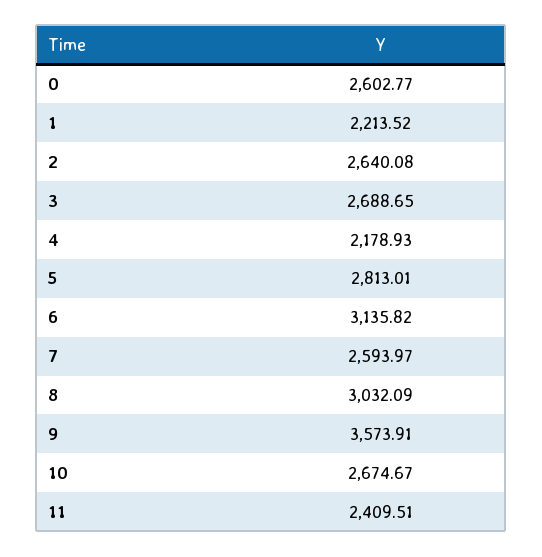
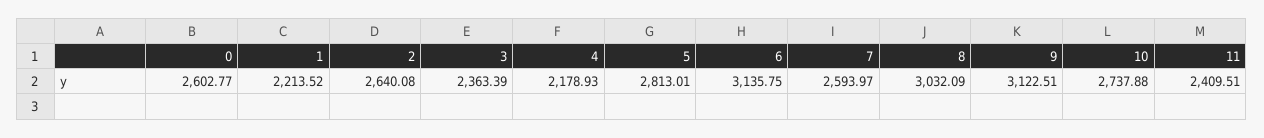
3: 2688.65 -> 2363.39
6: 3135.82 -> 3135.75
9: 3573.91 -> 3122.51
10: 2674.67 -> 2737.88

